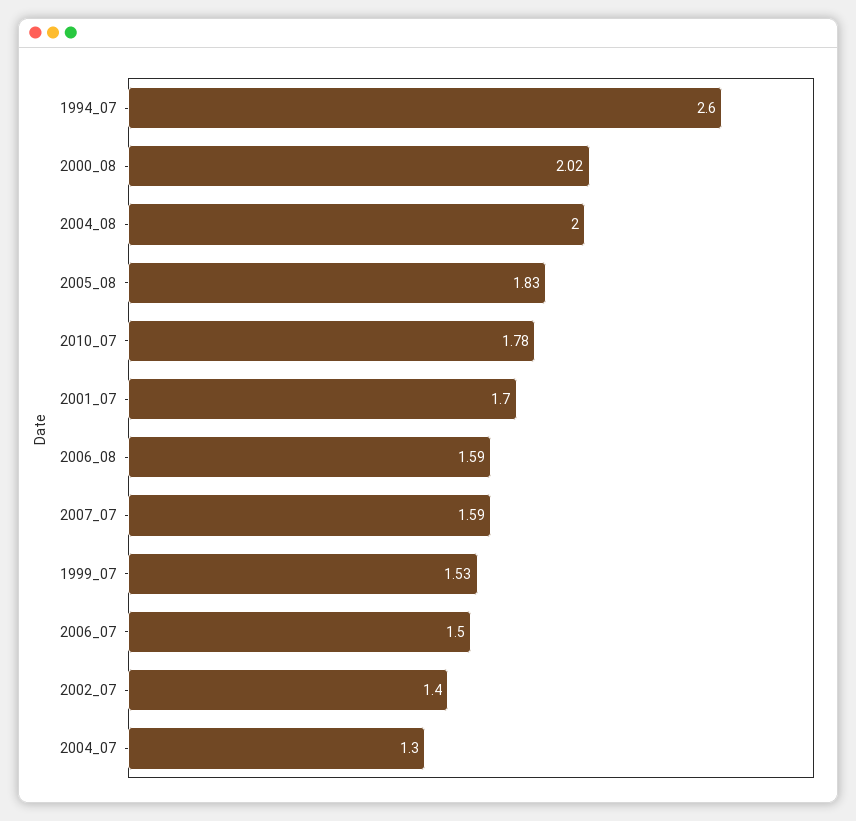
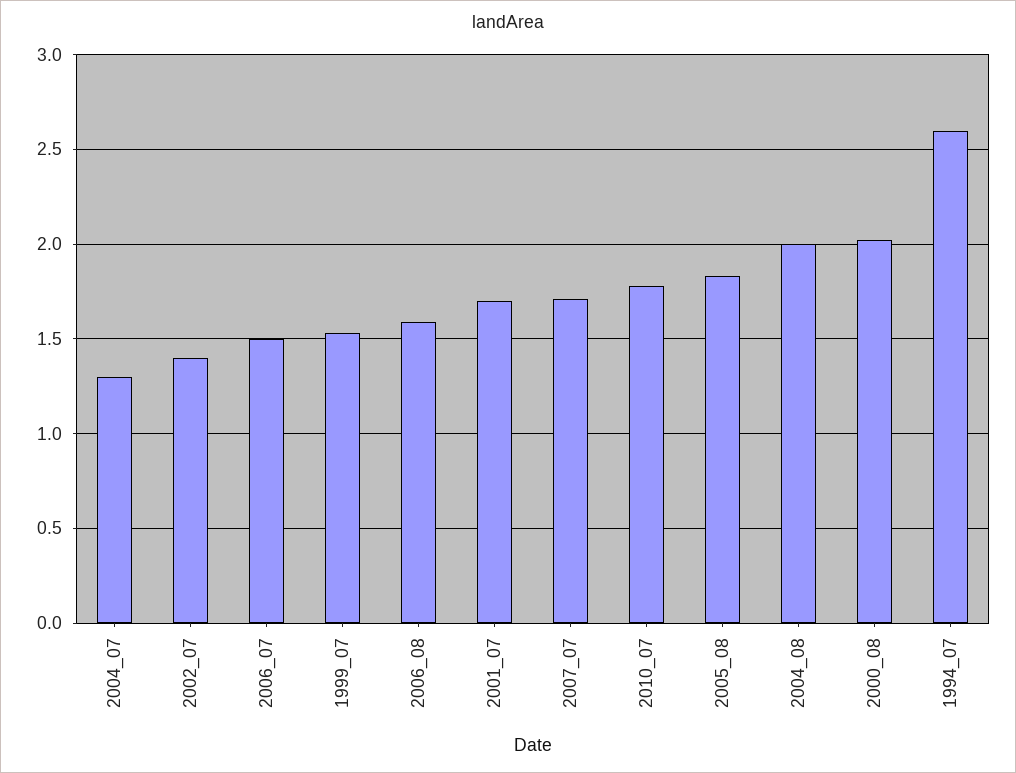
2007_07: 1.59 -> 1.7

